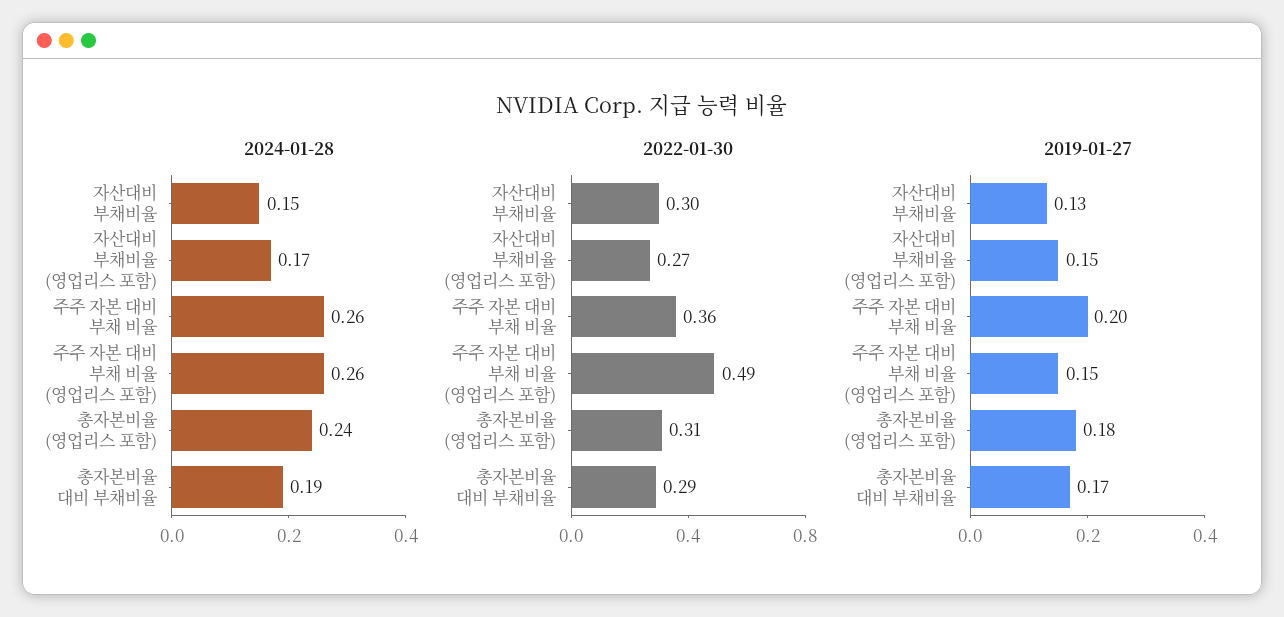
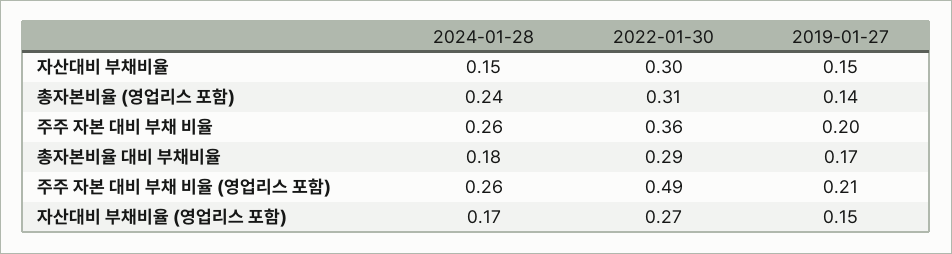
2024-01-28, 총자본비율 대비 부채비율: 0.19 -> 0.18
2019-01-27, 자산대비 부채비율: 0.13 -> 0.15
2019-01-27, 주주 자본 대비 부채 비율 (영업리스 포함): 0.15 -> 0.21
2019-01-27, 총자본비율 (영업리스 포함): 0.18 -> 0.14

